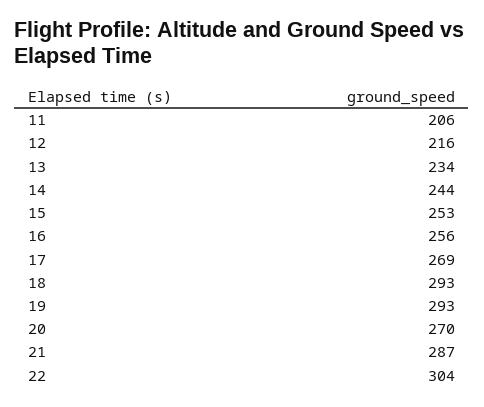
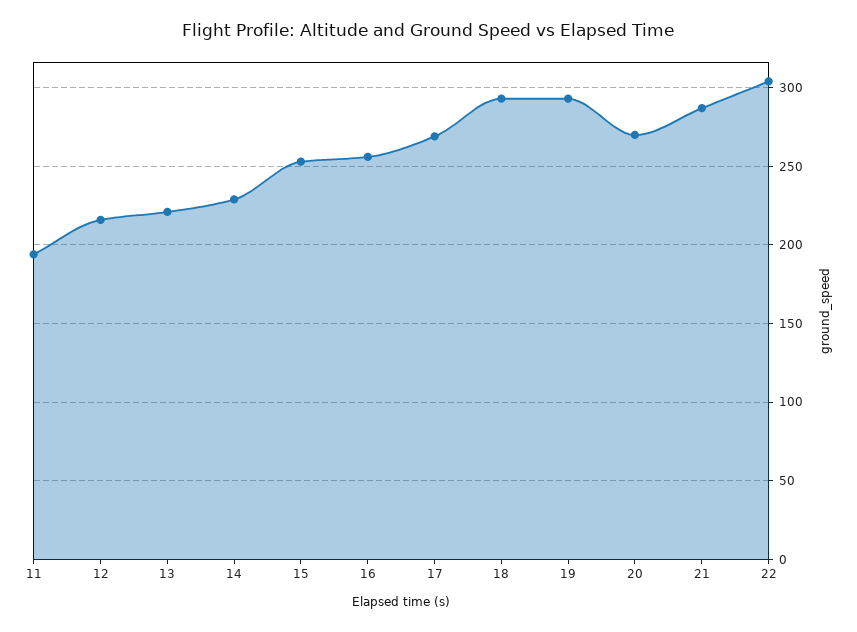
11: 206 -> 195
13: 234 -> 220
14: 244 -> 230

